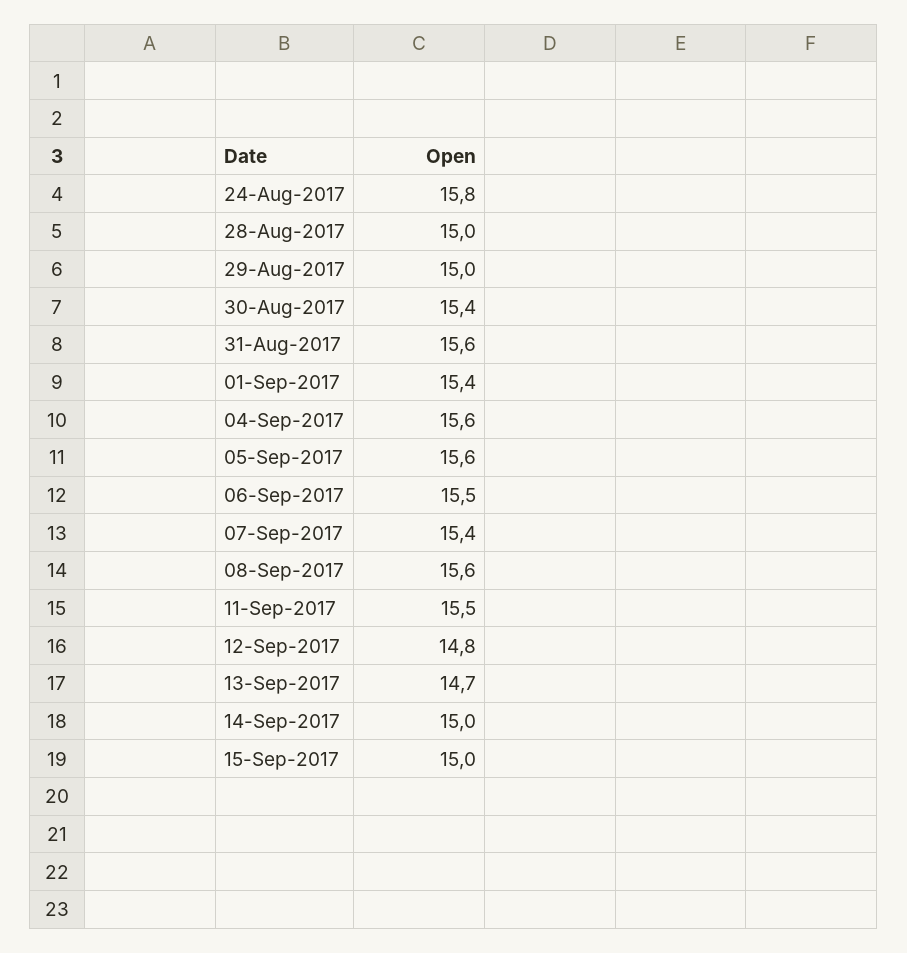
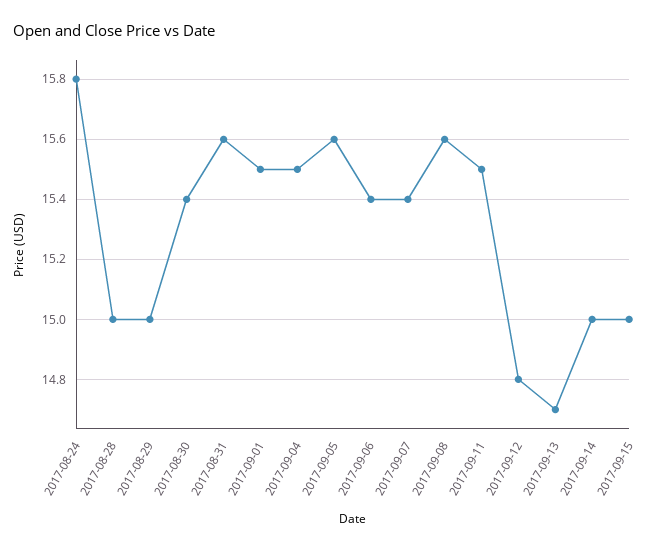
01-Sep-2017: 15.4 -> 15.5
04-Sep-2017: 15.6 -> 15.5
06-Sep-2017: 15.5 -> 15.4

